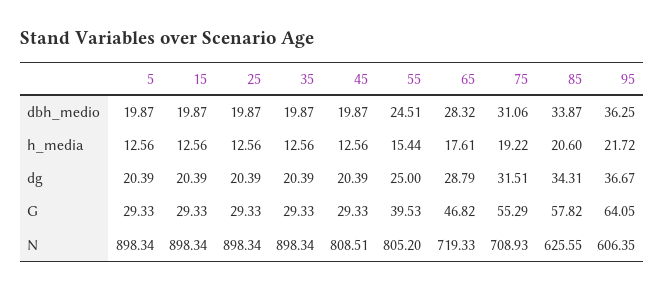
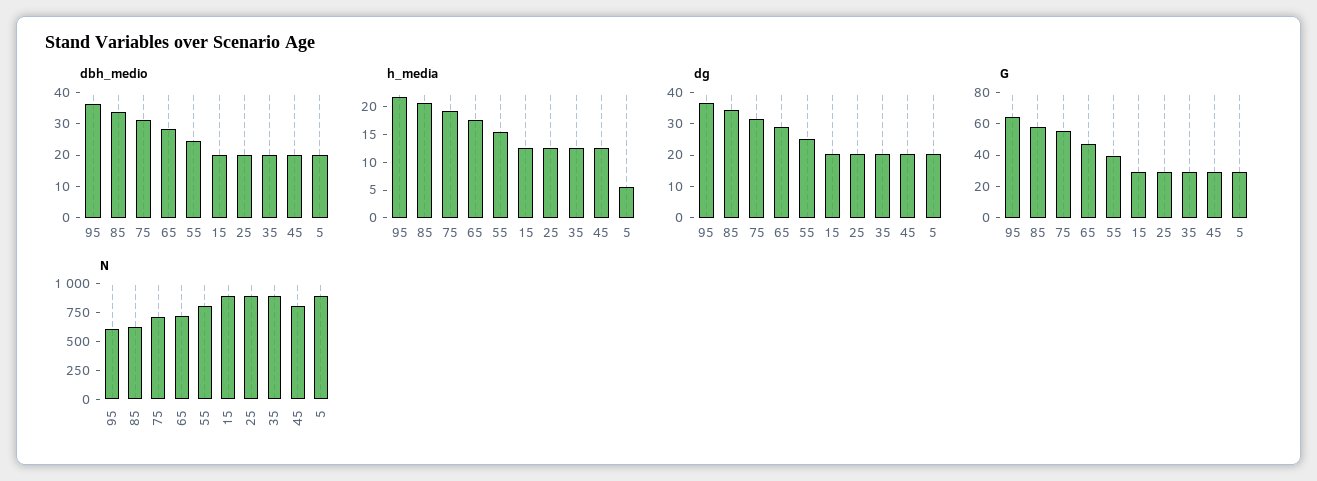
h_media, 5: 12.56 -> 5

